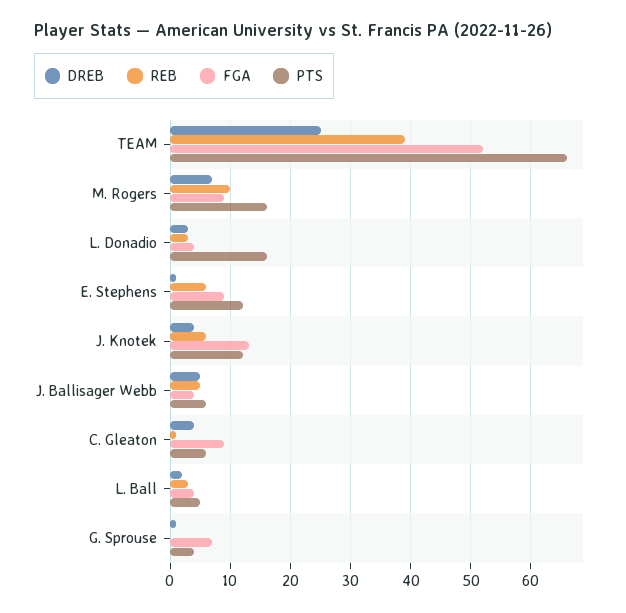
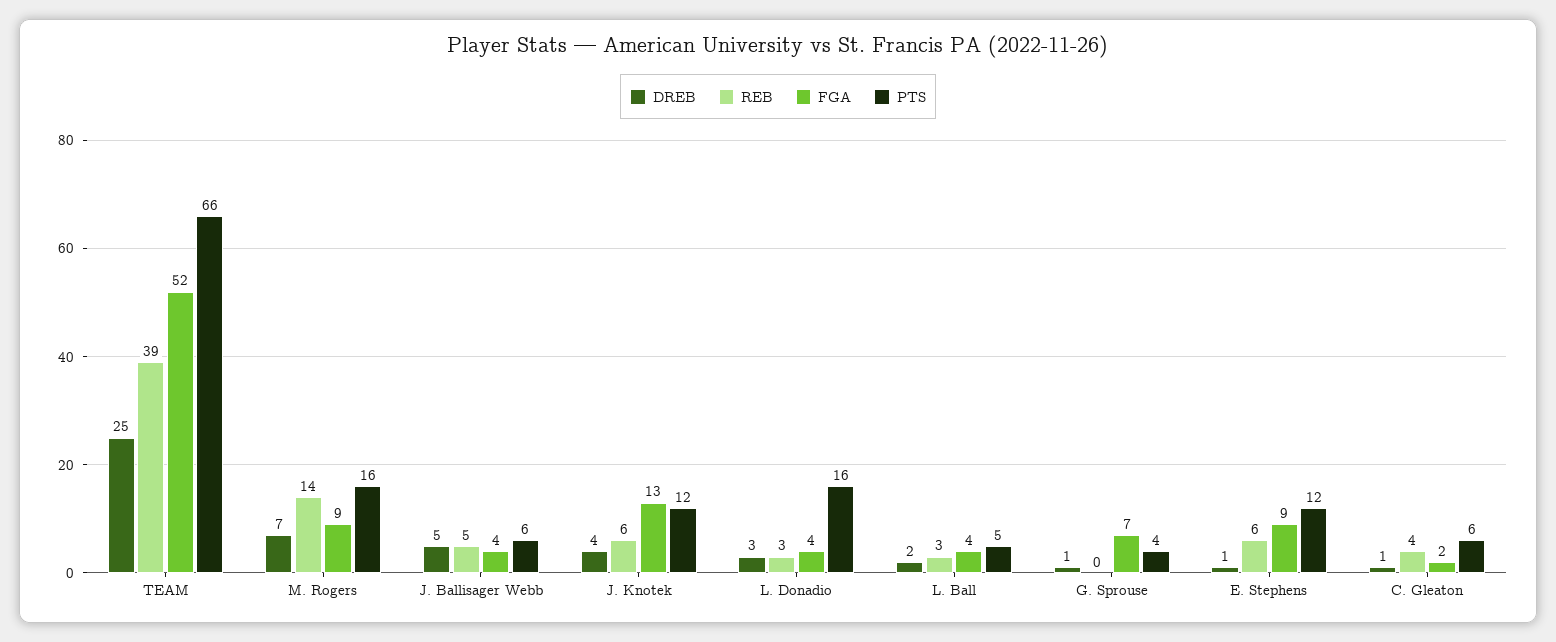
REB, M. Rogers: 10 -> 14
DREB, C. Gleaton: 4 -> 1
REB, C. Gleaton: 1 -> 4
FGA, C. Gleaton: 9 -> 2

